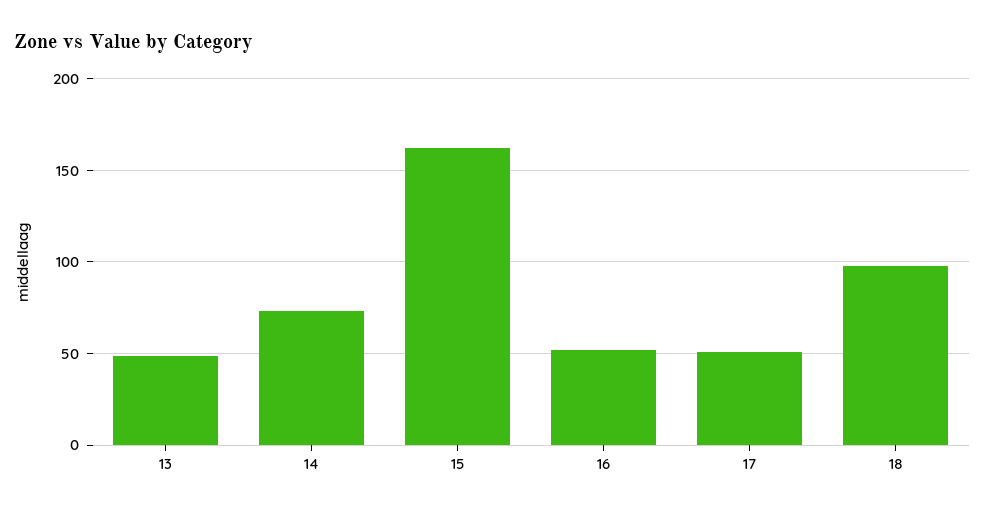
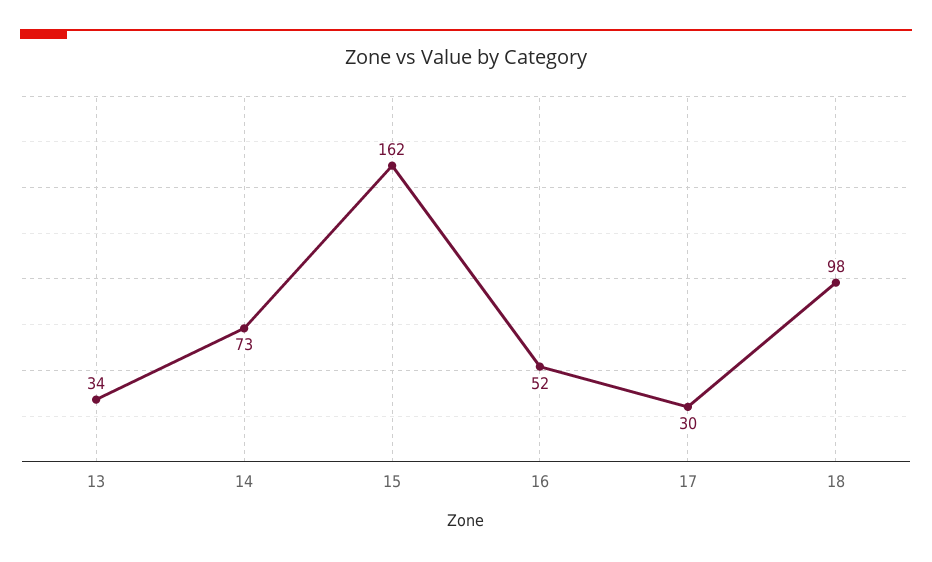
13: 50 -> 34
17: 50 -> 30

